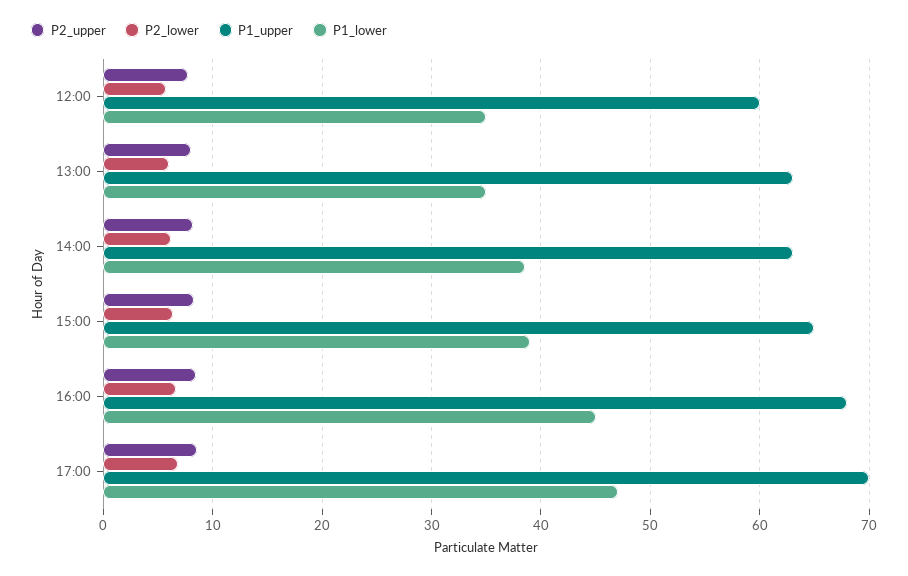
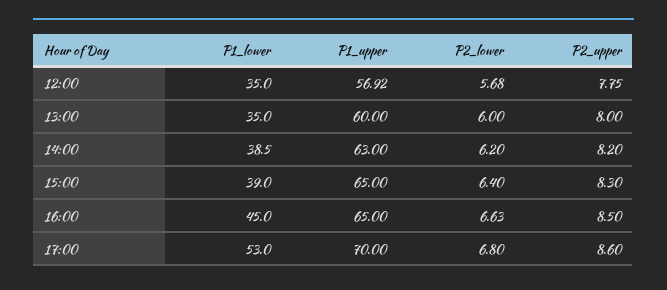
P1_upper, 12:00: 60 -> 56.92
P1_upper, 13:00: 63 -> 60
P1_upper, 16:00: 68 -> 65
P1_lower, 17:00: 47 -> 53

